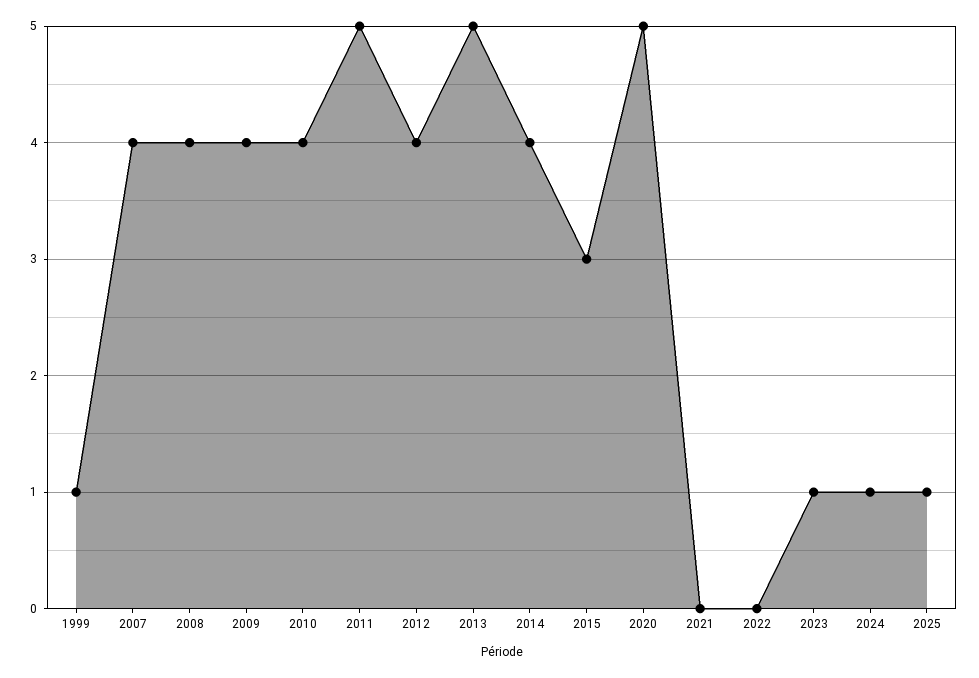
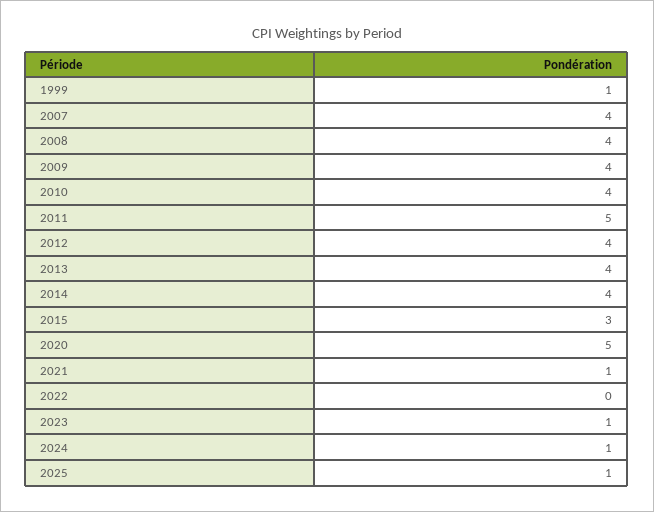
2013: 5 -> 4
2021: 0 -> 1

